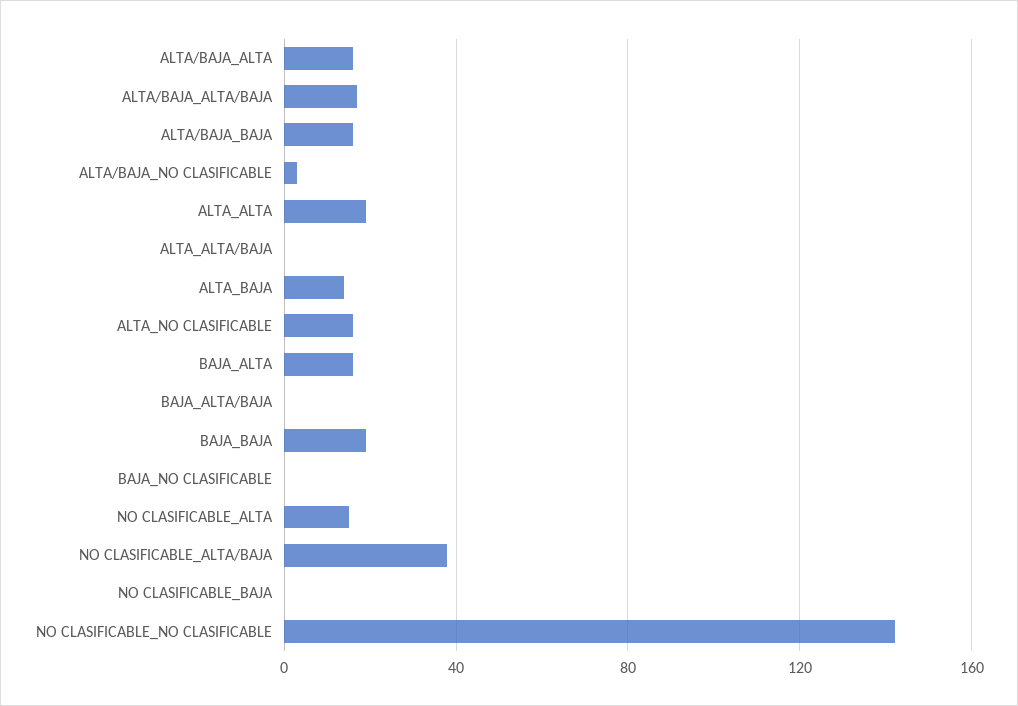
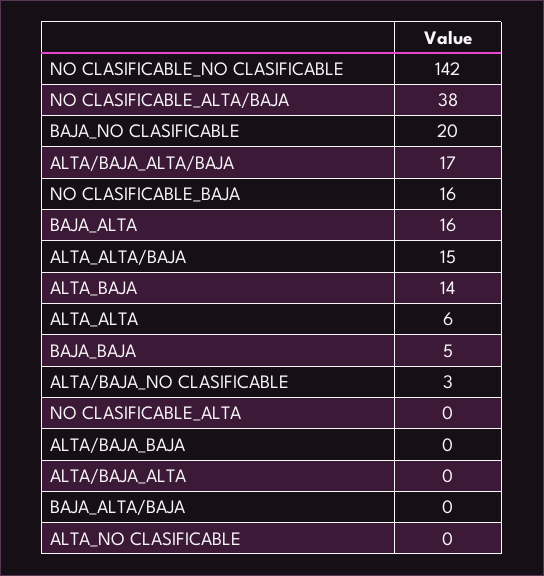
ALTA/BAJA_ALTA: 15 -> 0
ALTA/BAJA_BAJA: 15 -> 0
ALTA_ALTA: 20 -> 6
ALTA_ALTA/BAJA: 0 -> 15
ALTA_NO CLASIFICABLE: 15 -> 0
BAJA_BAJA: 20 -> 5
BAJA_NO CLASIFICABLE: 0 -> 20
NO CLASIFICABLE_ALTA: 15 -> 0
NO CLASIFICABLE_BAJA: 0 -> 16

